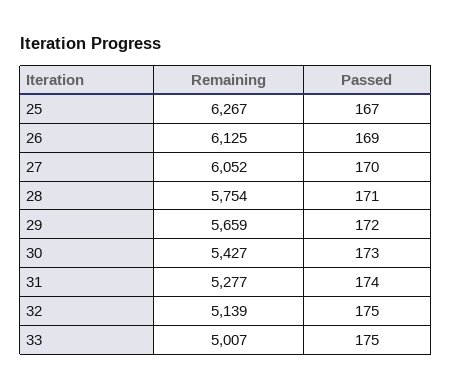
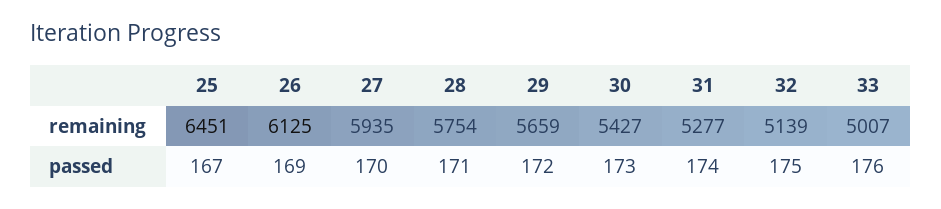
Remaining, 25: 6267 -> 6451
Remaining, 27: 6052 -> 5935
Passed, 33: 175 -> 176

